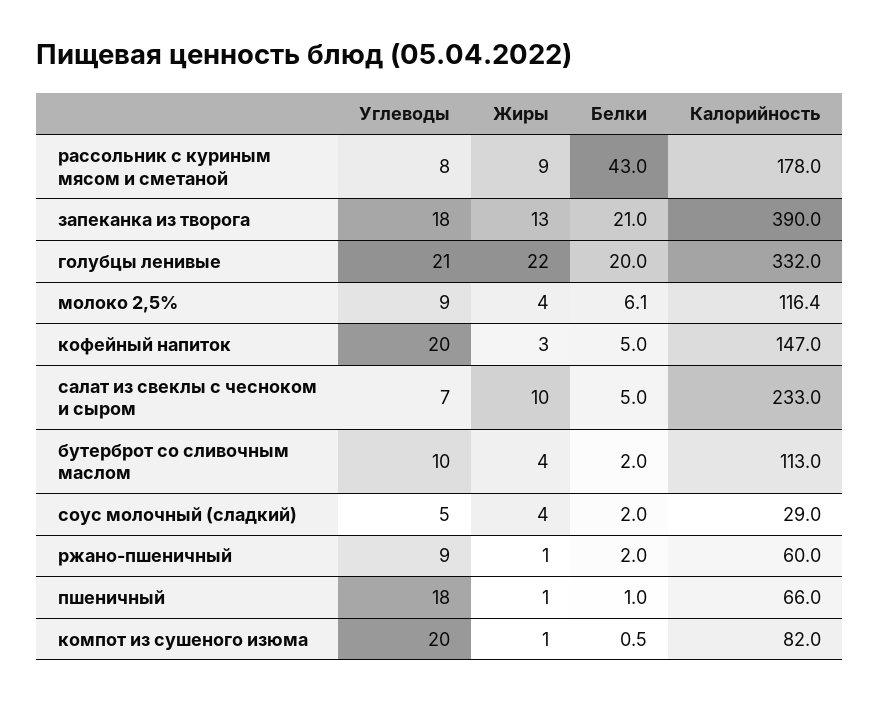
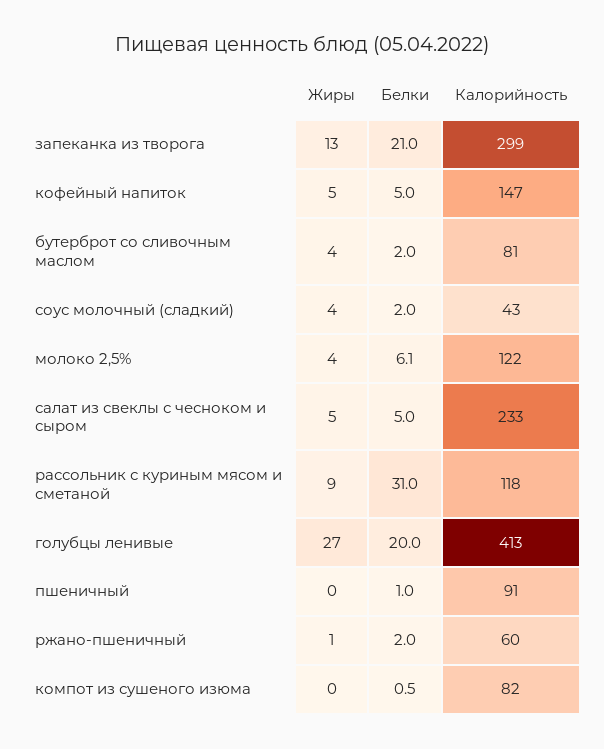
Углеводы, рассольник с куриным мясом и сметаной: 8 -> none
Белки, рассольник с куриным мясом и сметаной: 43 -> 31
Калорийность, рассольник с куриным мясом и сметаной: 178 -> 118
Углеводы, запеканка из творога: 18 -> none
Калорийность, запеканка из творога: 390 -> 299
Углеводы, голубцы ленивые: 21 -> none
Жиры, голубцы ленивые: 22 -> 27
Калорийность, голубцы ленивые: 332 -> 413
Углеводы, молоко 2,5%: 9 -> none
Калорийность, молоко 2,5%: 116.4 -> 122
Углеводы, кофейный напиток: 20 -> none
Жиры, кофейный напиток: 3 -> 5
Углеводы, салат из свеклы с чесноком и сыром: 7 -> none
Жиры, салат из свеклы с чесноком и сыром: 10 -> 5
Углеводы, бутерброт со сливочным маслом: 10 -> none
Калорийность, бутерброт со сливочным маслом: 113 -> 81
Углеводы, соус молочный (сладкий): 5 -> none
Калорийность, соус молочный (сладкий): 29 -> 43
Углеводы, ржано-пшеничный: 9 -> none
Углеводы, пшеничный: 18 -> none
Жиры, пшеничный: 1 -> 0
Калорийность, пшеничный: 66 -> 91
Углеводы, компот из сушеного изюма: 20 -> none
Жиры, компот из сушеного изюма: 1 -> 0

